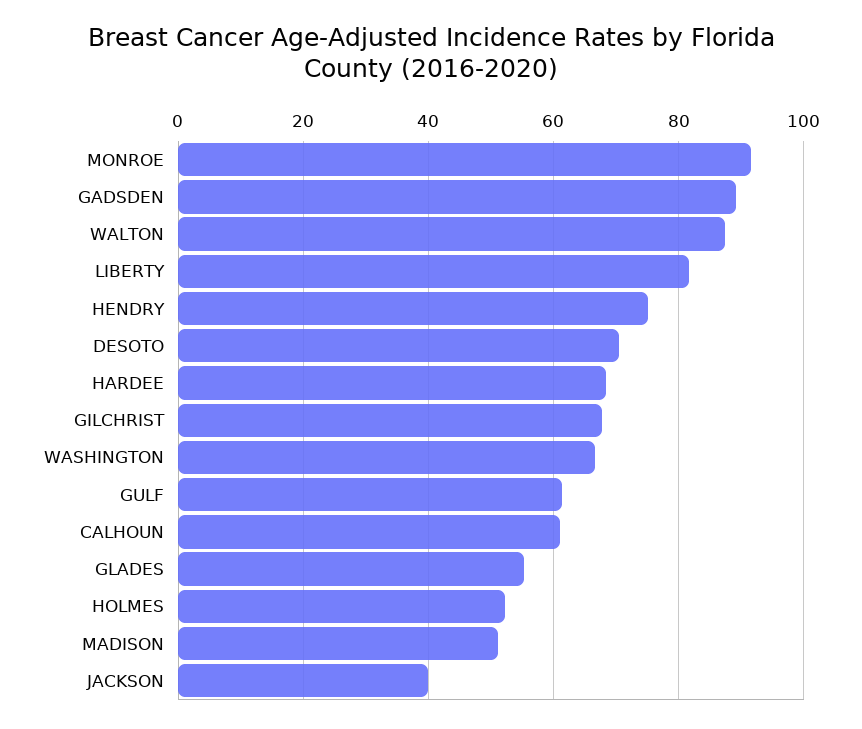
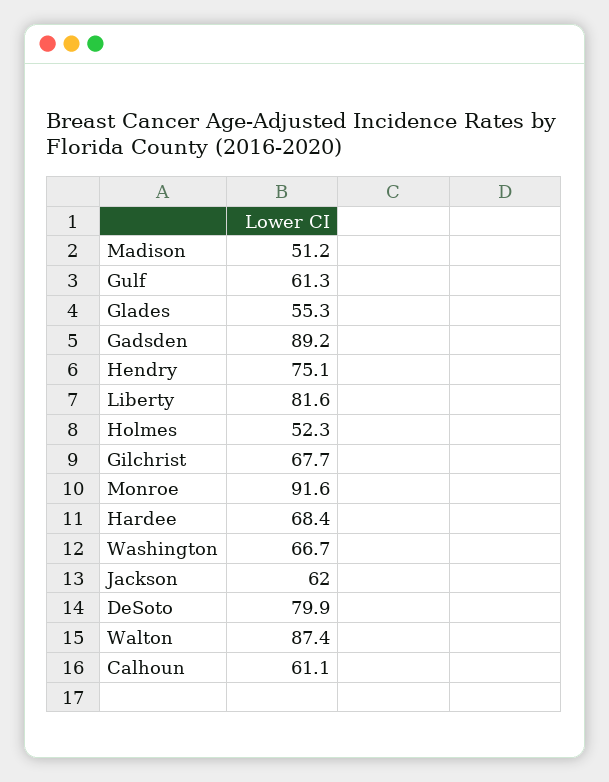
DESOTO: 70 -> 79.9
JACKSON: 40 -> 62

